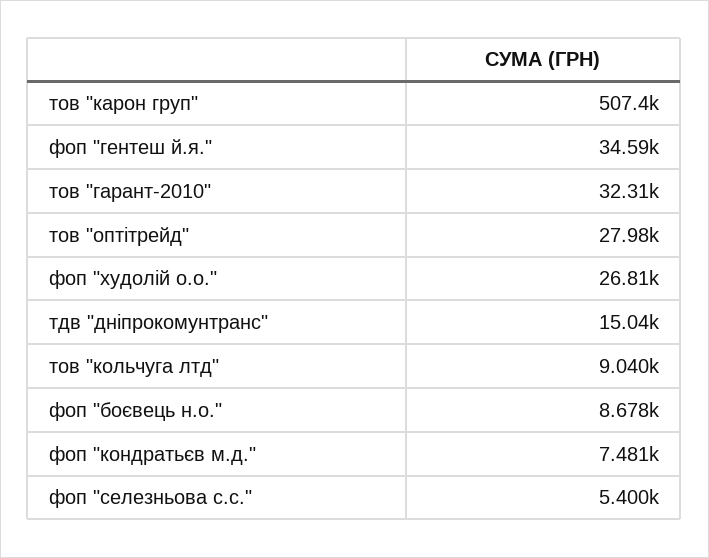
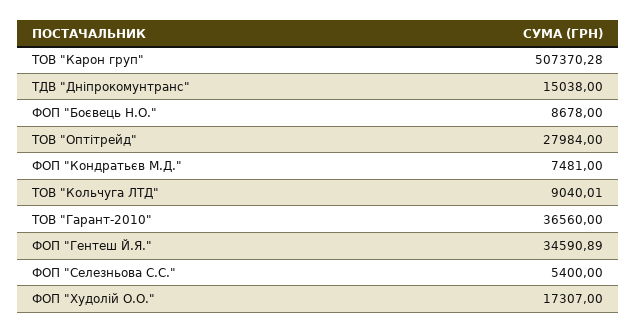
тов "гарант-2010": 32310 -> 36560
фоп "худолій о.о.": 26810 -> 17307

